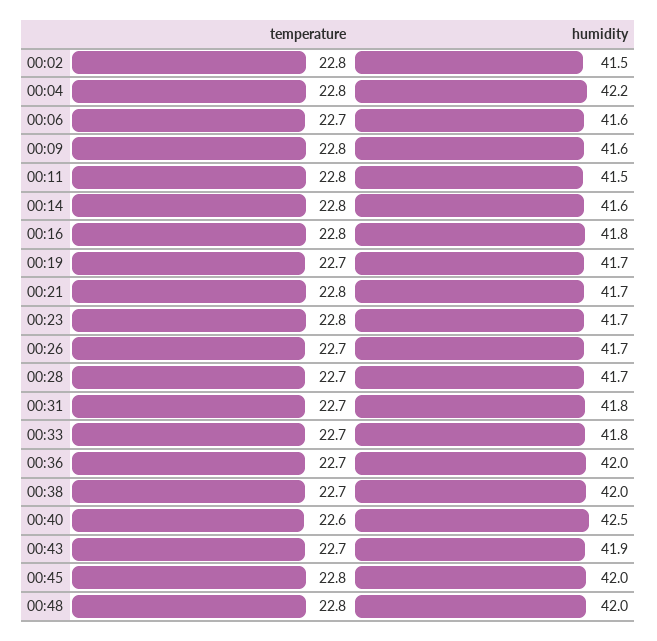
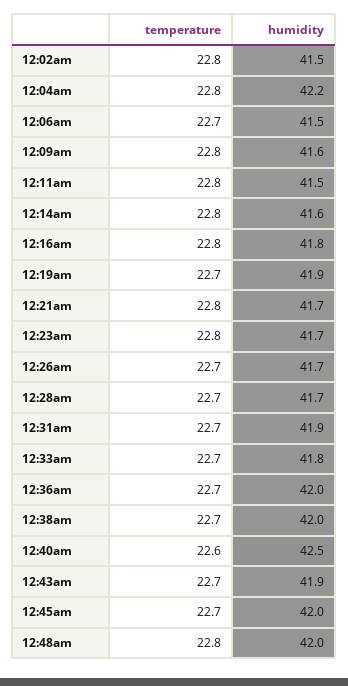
humidity, 00:06: 41.6 -> 41.5
humidity, 00:19: 41.7 -> 41.9
humidity, 00:31: 41.8 -> 41.9
temperature, 00:45: 22.8 -> 22.7

